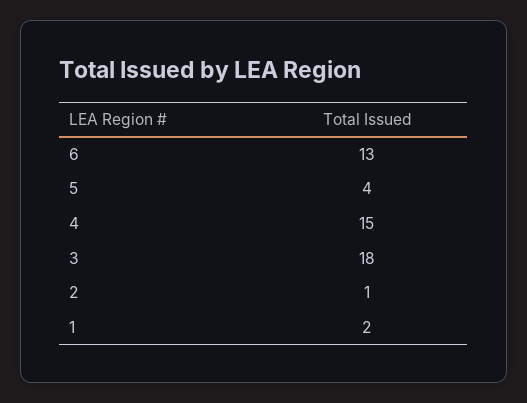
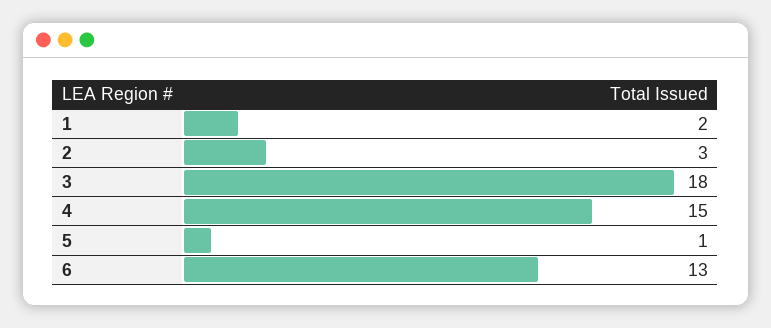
5: 4 -> 1
2: 1 -> 3

